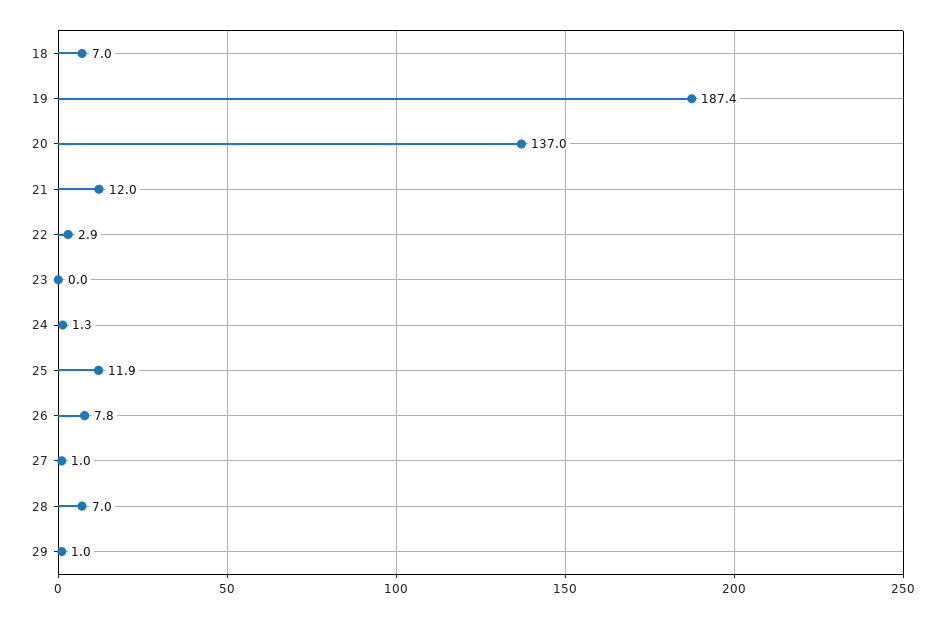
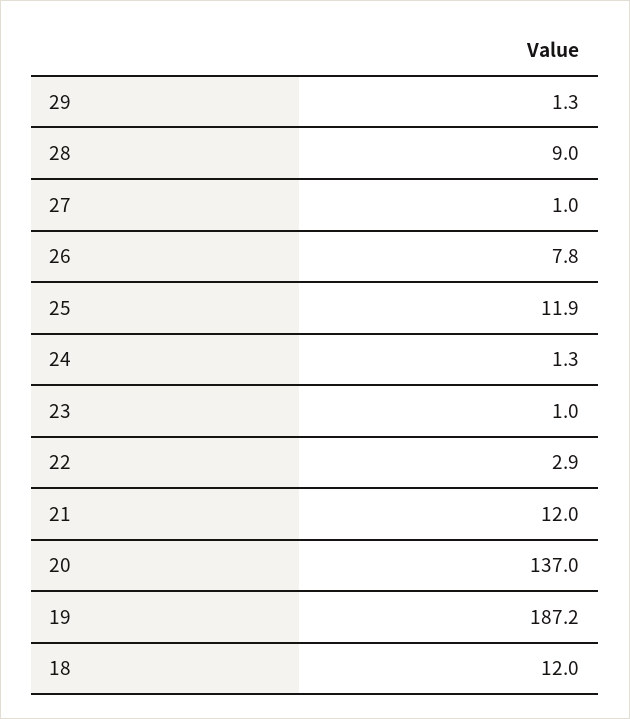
18: 7 -> 12
19: 187.4 -> 187.2
23: 0 -> 1
28: 7 -> 9
29: 1 -> 1.3

